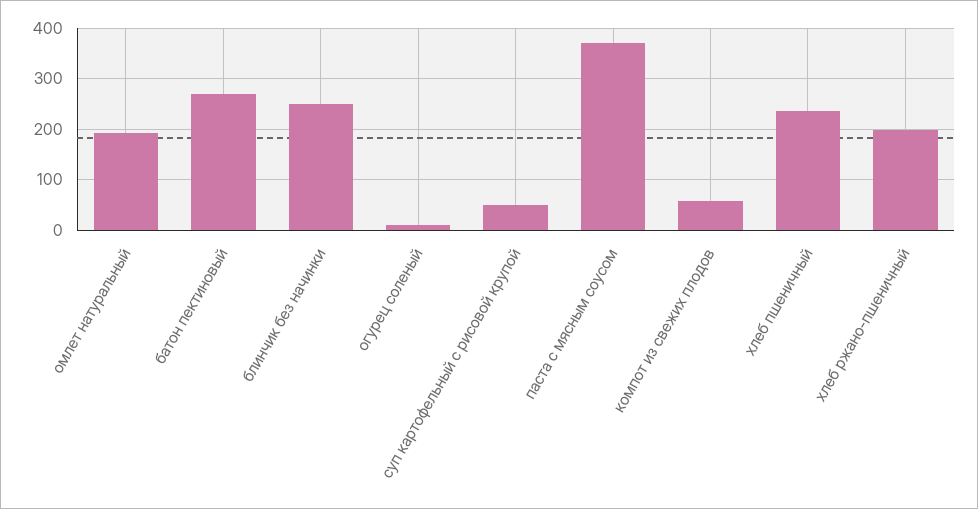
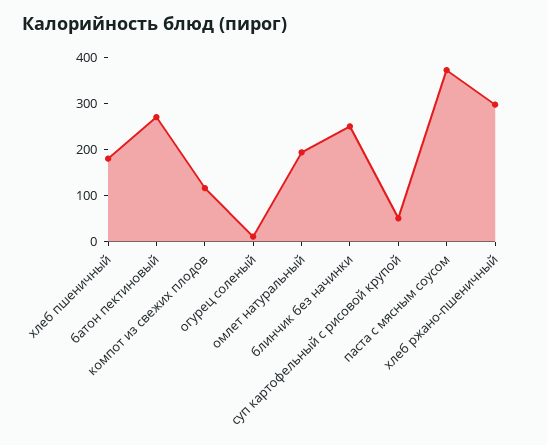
компот из свежих плодов: 60 -> 120
хлеб пшеничный: 240 -> 180
хлеб ржано-пшеничный: 200 -> 300

